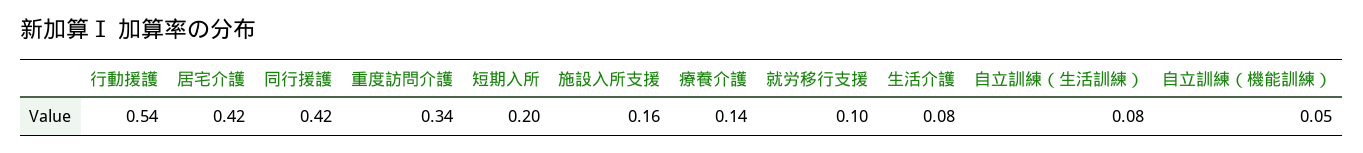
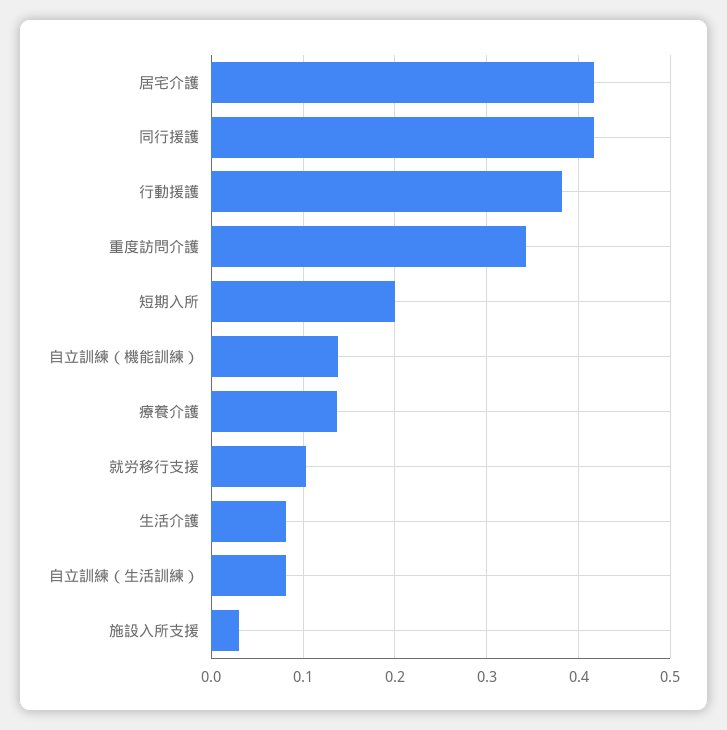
行動援護: 0.54 -> 0.38
施設入所支援: 0.16 -> 0.03
自立訓練（機能訓練）: 0.05 -> 0.14

